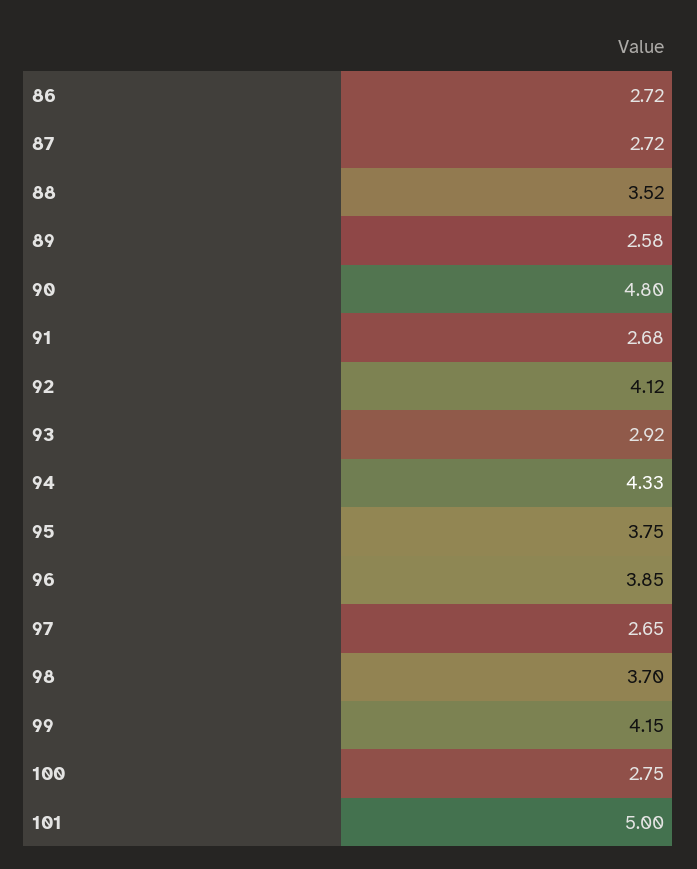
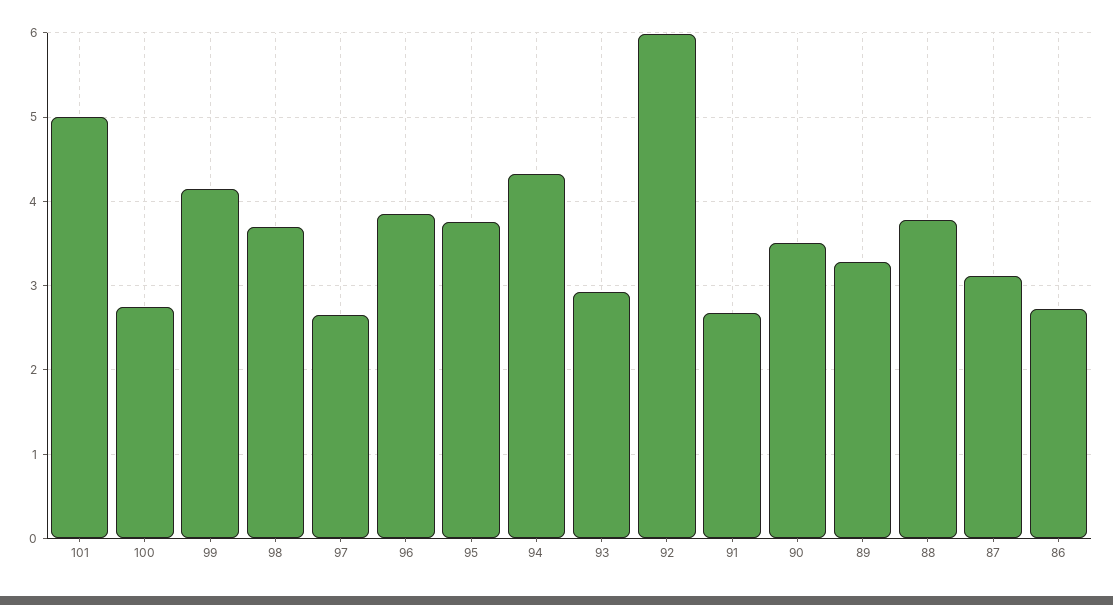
87: 2.72 -> 3.1
88: 3.52 -> 3.8
89: 2.58 -> 3.3
90: 4.8 -> 3.5
92: 4.12 -> 6

